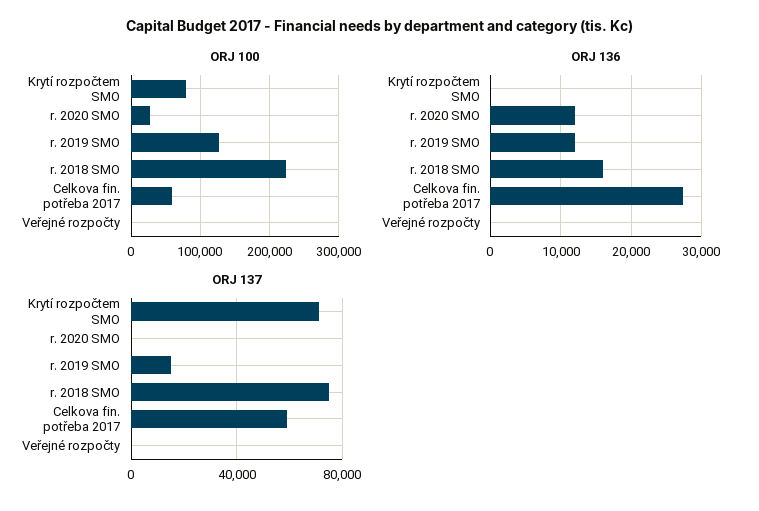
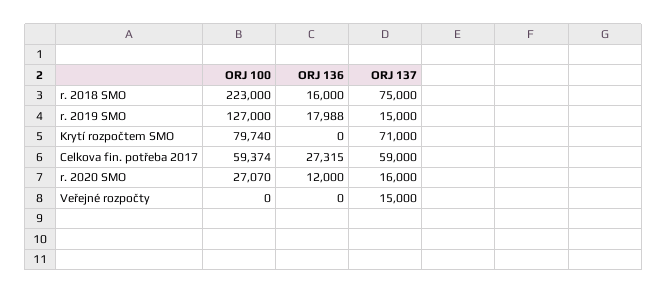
ORJ 136, r. 2019 SMO: 12000 -> 17988
ORJ 137, r. 2020 SMO: 0 -> 16000
ORJ 137, Veřejné rozpočty: 0 -> 15000

